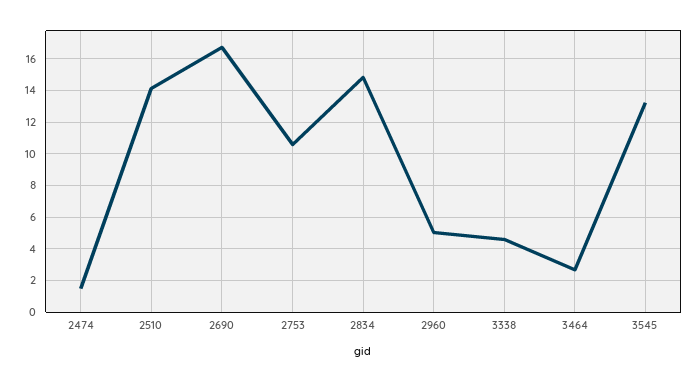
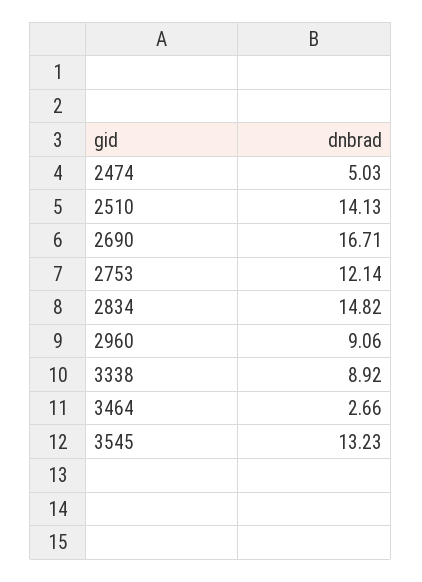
2474: 1.5 -> 5.03
2753: 10.5 -> 12.14
2960: 5 -> 9.06
3338: 4.5 -> 8.92

